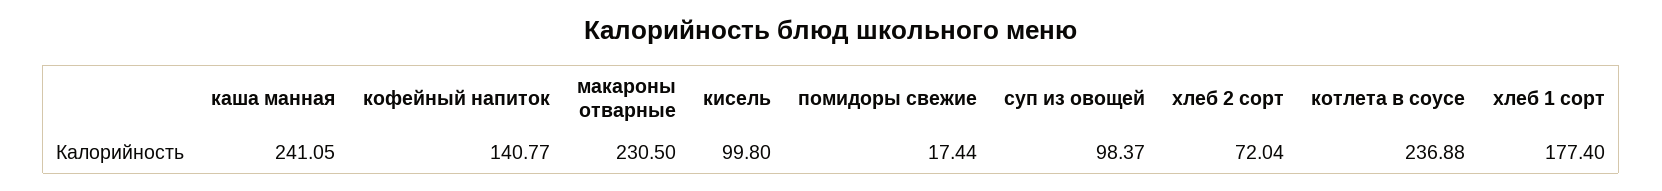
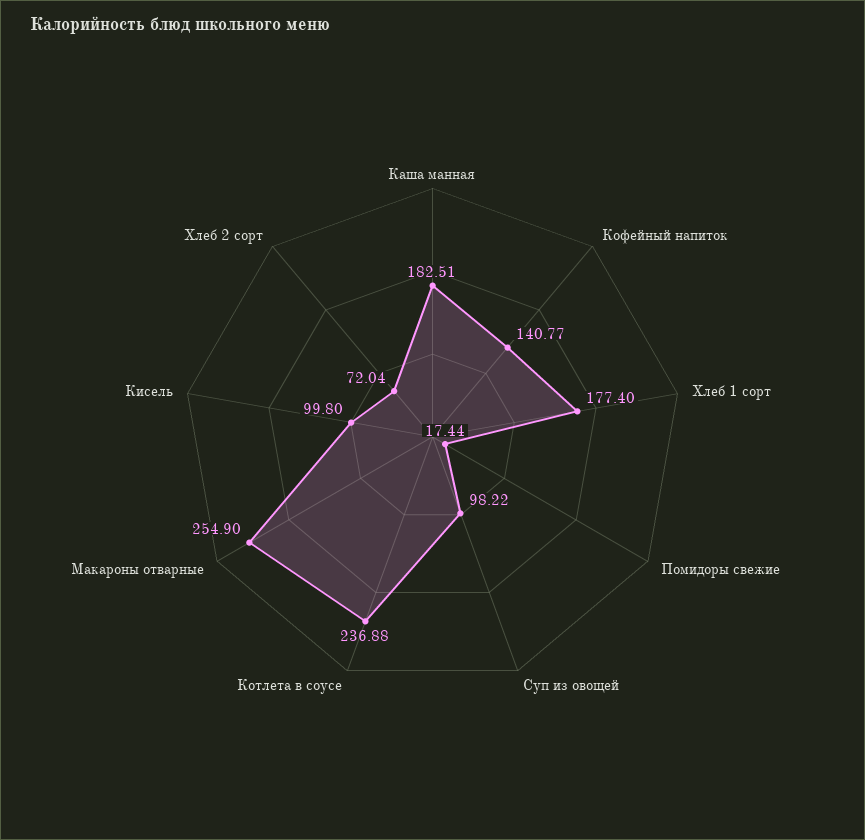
каша манная: 241.05 -> 182.51
макароны отварные: 230.5 -> 254.9
суп из овощей: 98.37 -> 98.22

